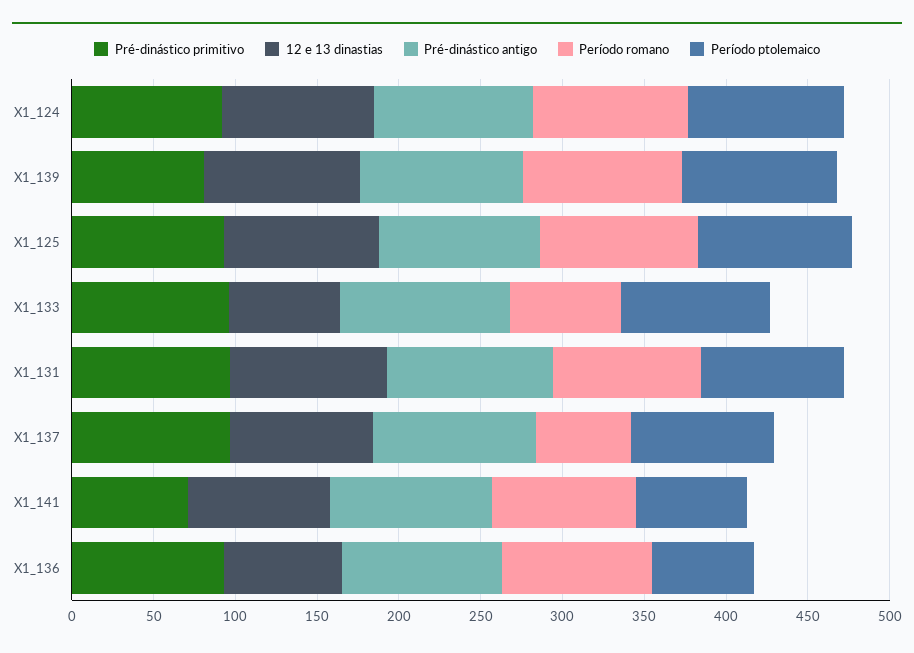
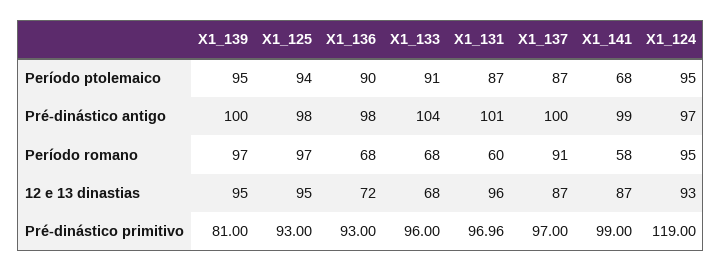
Pré-dinástico primitivo, X1_124: 90 -> 119
Período romano, X1_131: 90 -> 60
Período romano, X1_137: 60 -> 91
Pré-dinástico primitivo, X1_141: 70 -> 99
Período romano, X1_141: 90 -> 58
Período romano, X1_136: 90 -> 68
Período ptolemaico, X1_136: 60 -> 90

